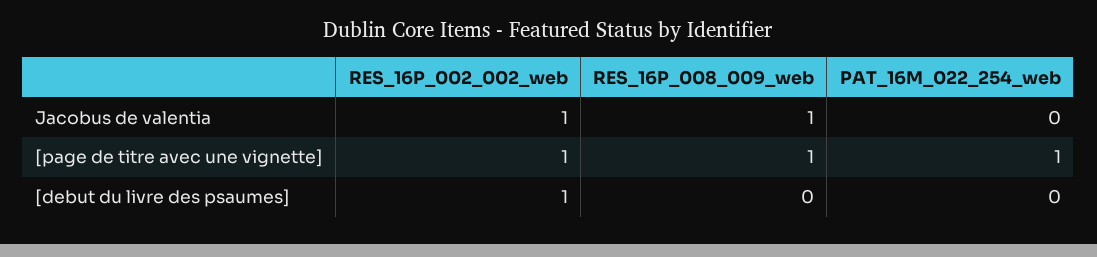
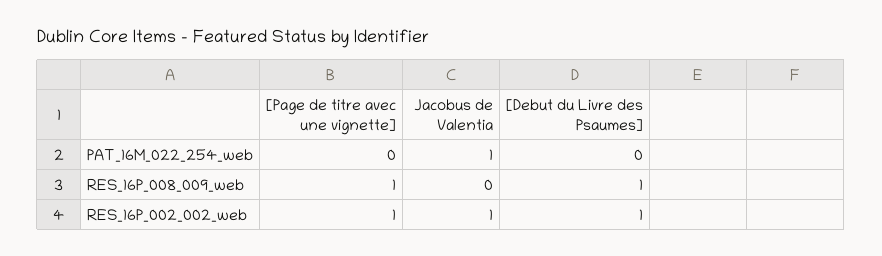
RES_16P_008_009_web, Jacobus de valentia: 1 -> 0
PAT_16M_022_254_web, Jacobus de valentia: 0 -> 1
PAT_16M_022_254_web, [page de titre avec une vignette]: 1 -> 0
RES_16P_008_009_web, [debut du livre des psaumes]: 0 -> 1

